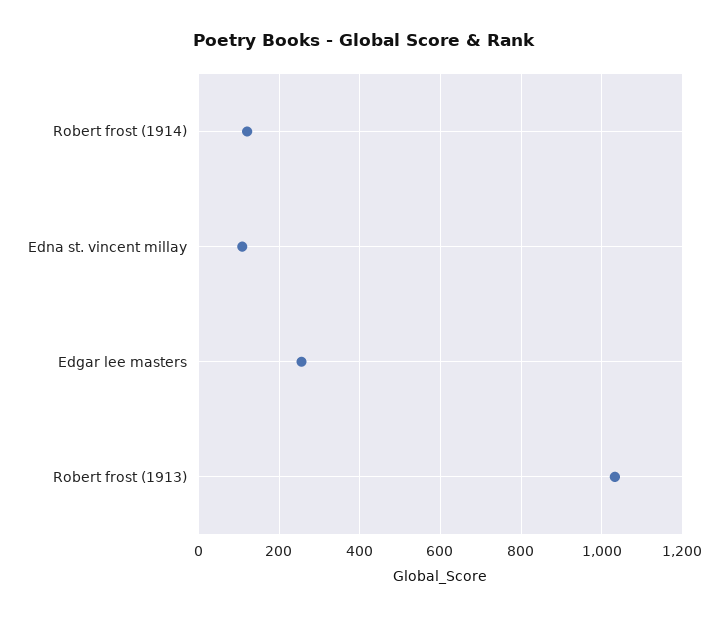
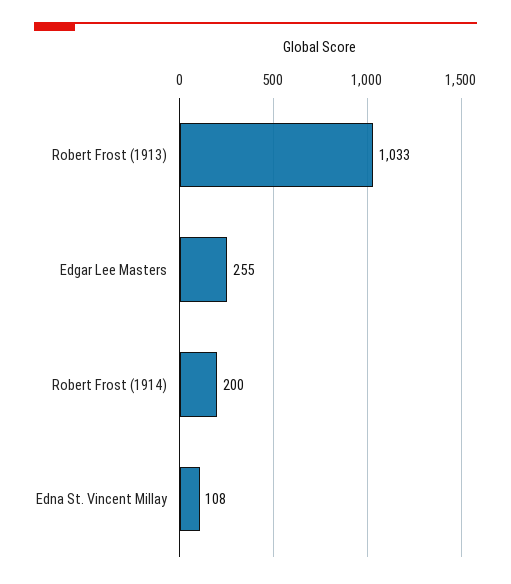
Robert frost (1914): 120 -> 200

